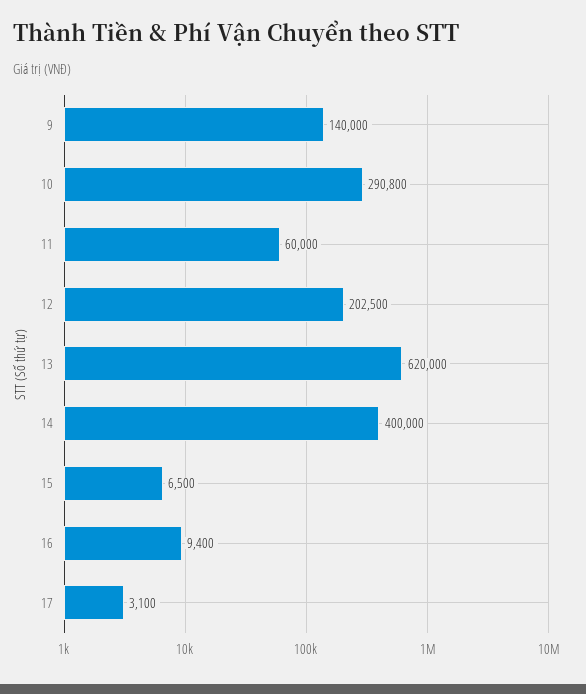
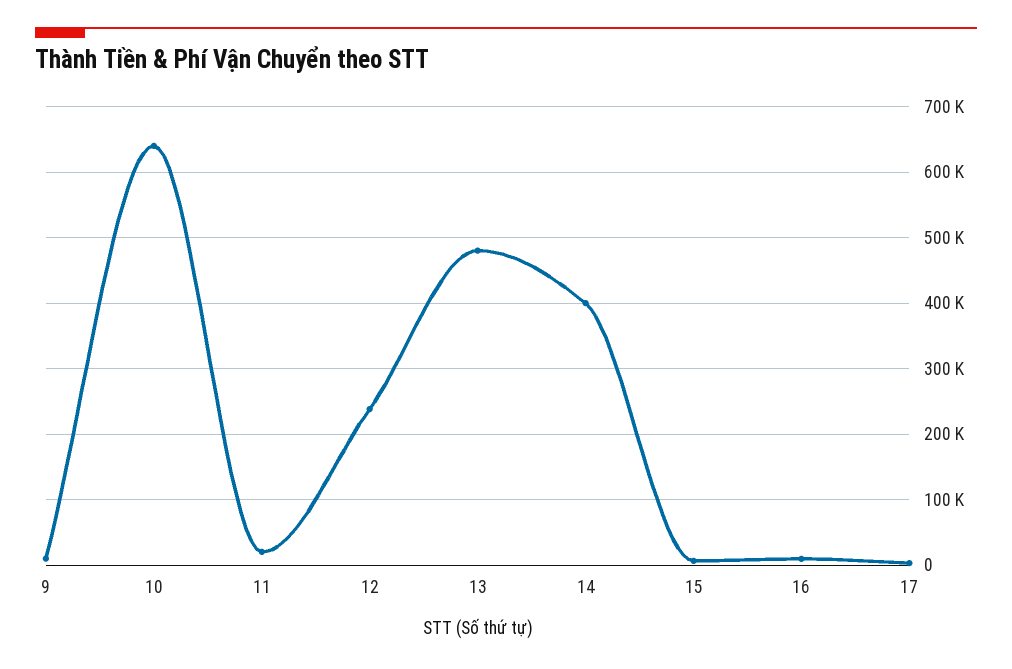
9: 140000 -> 10000
10: 290800 -> 640000
11: 60000 -> 20000
12: 202500 -> 240000
13: 620000 -> 480000

